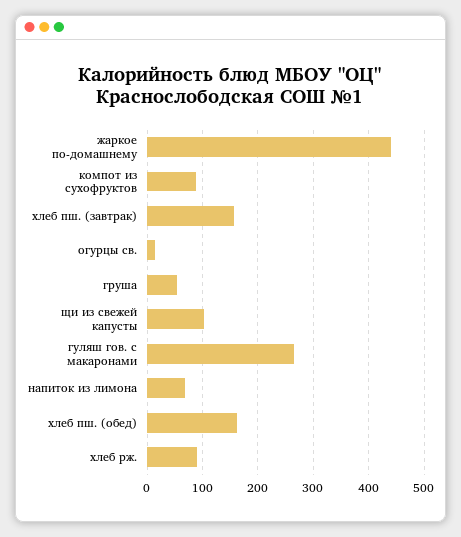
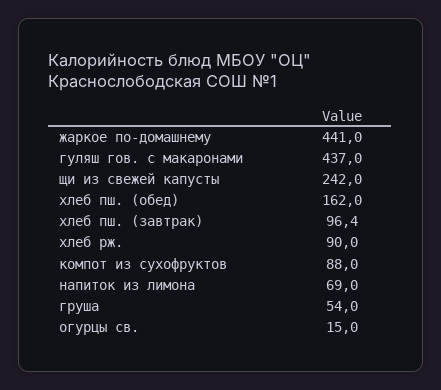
хлеб пш. (завтрак): 160 -> 96.4
щи из свежей капусты: 100 -> 242
гуляш гов. с макаронами: 260 -> 437

